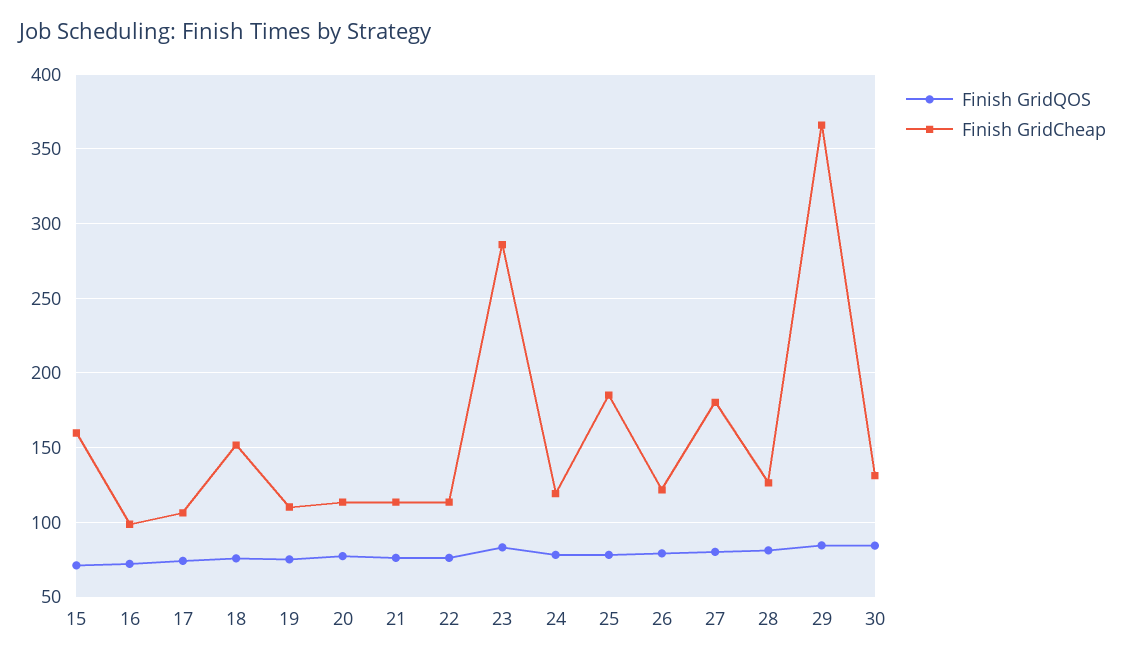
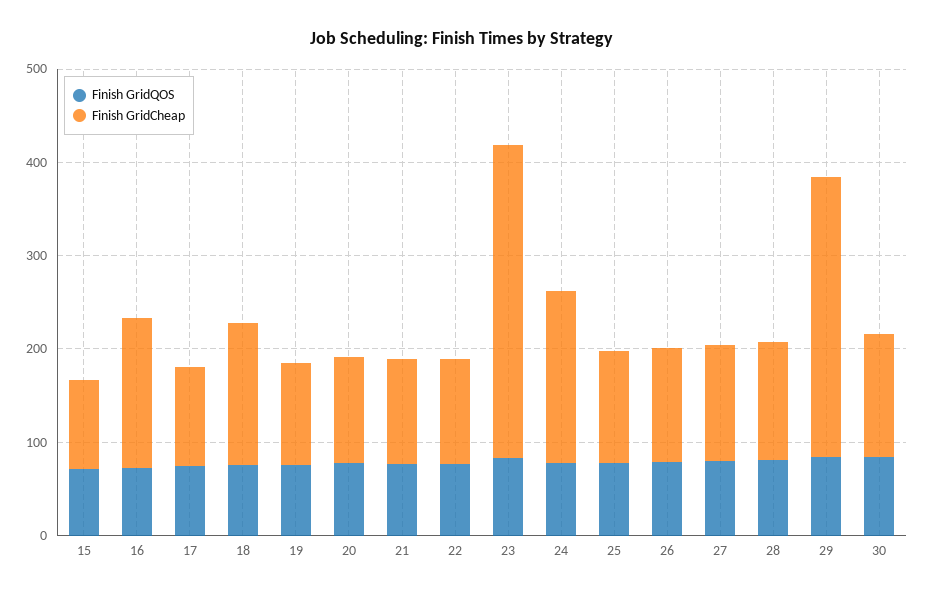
Finish GridCheap, 15: 160 -> 100
Finish GridCheap, 16: 100 -> 160
Finish GridCheap, 23: 285 -> 340
Finish GridCheap, 24: 120 -> 180
Finish GridCheap, 25: 185 -> 120
Finish GridCheap, 27: 180 -> 120
Finish GridCheap, 29: 365 -> 300

